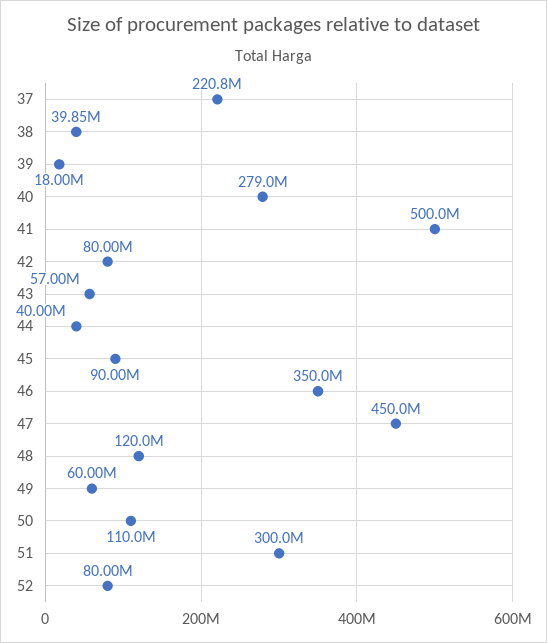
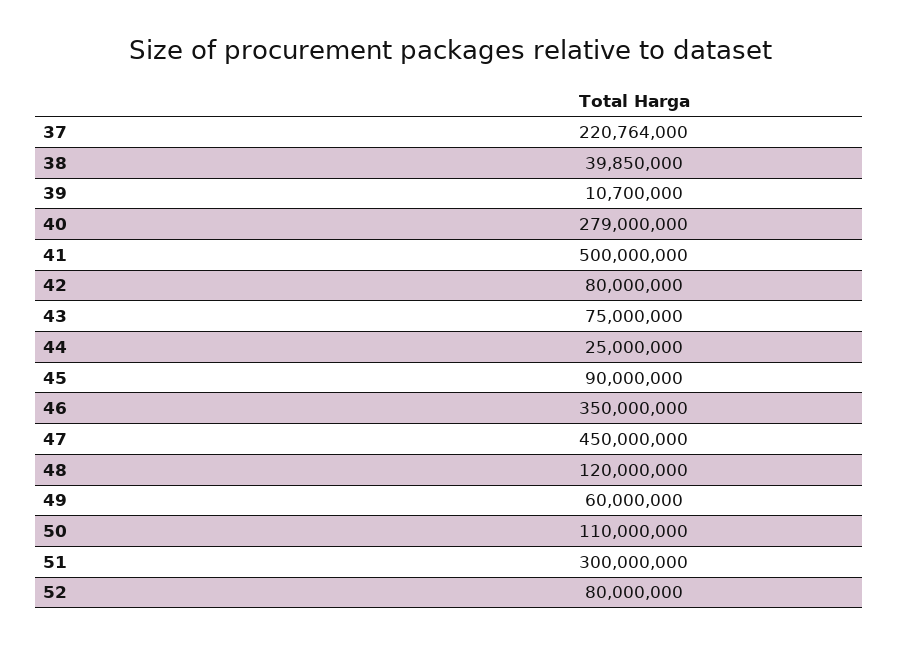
39: 18000000 -> 10700000
43: 57000000 -> 75000000
44: 40000000 -> 25000000

